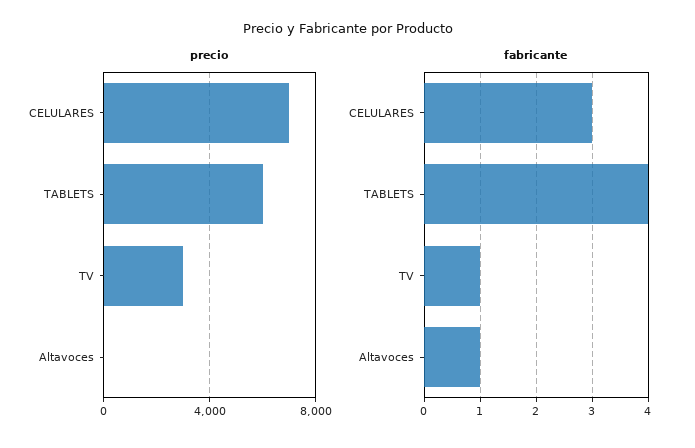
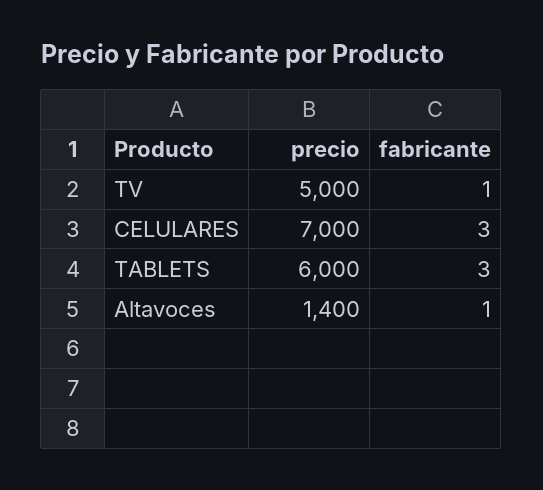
precio, TV: 3000 -> 5000
precio, Altavoces: 0 -> 1400
fabricante, TABLETS: 4 -> 3

